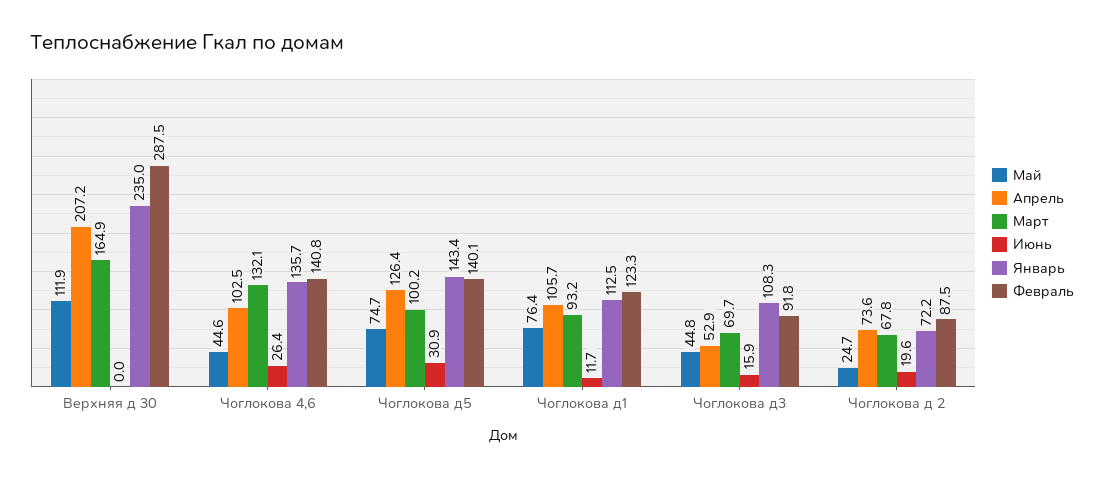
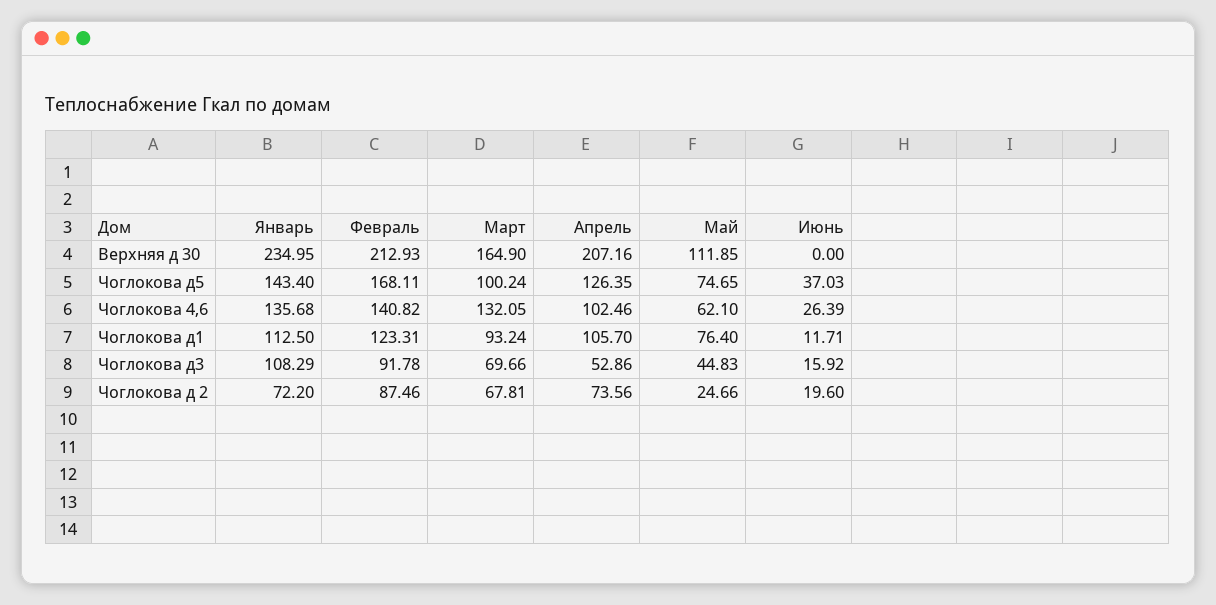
Февраль, Верхняя д 30: 287.5 -> 212.93
Май, Чоглокова 4,6: 44.6 -> 62.1
Июнь, Чоглокова д5: 30.9 -> 37.03
Февраль, Чоглокова д5: 140.1 -> 168.11

